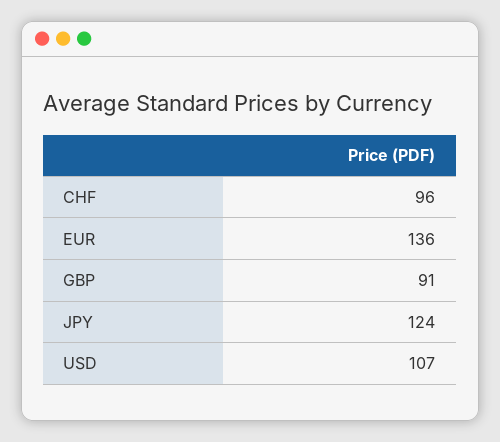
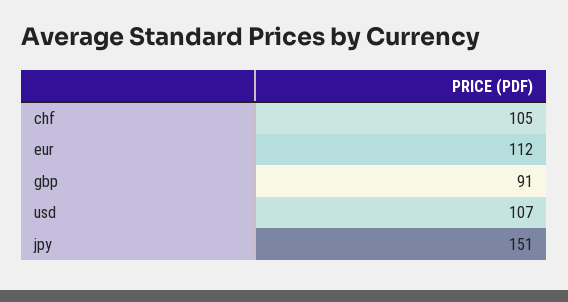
CHF: 96 -> 105
EUR: 136 -> 112
JPY: 124 -> 151

